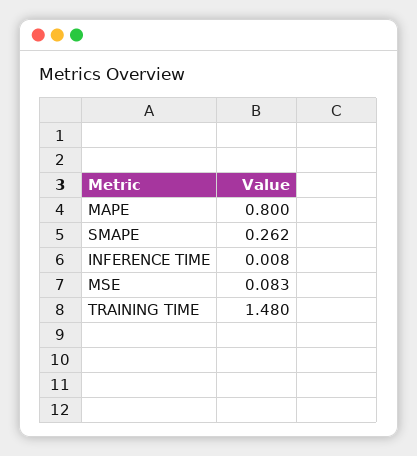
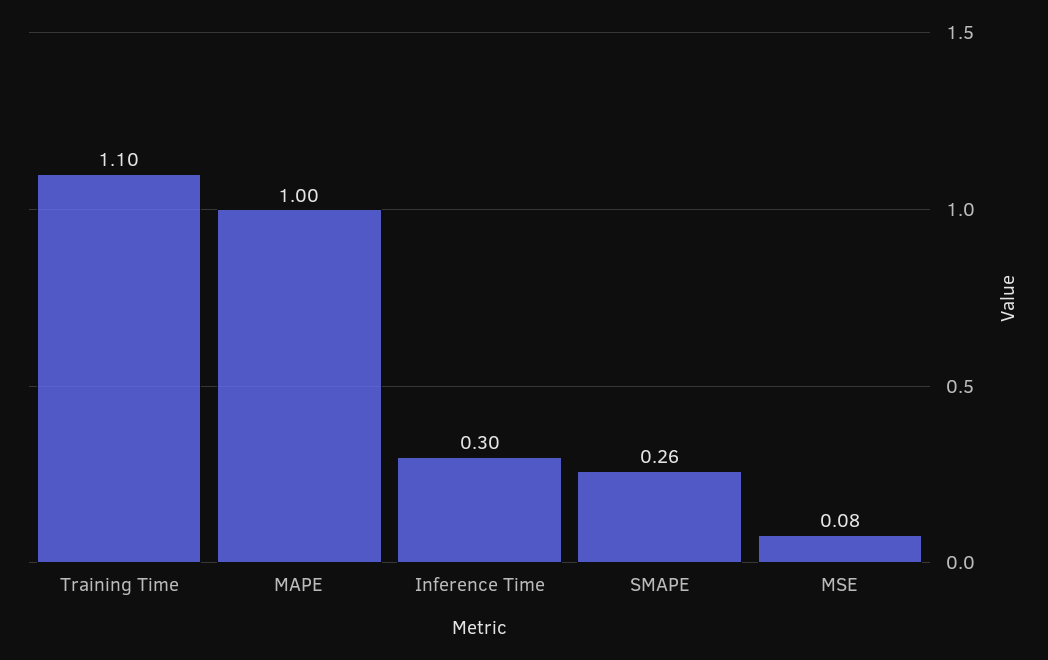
MAPE: 0.8 -> 1
INFERENCE TIME: 0.008 -> 0.3
TRAINING TIME: 1.48 -> 1.1

